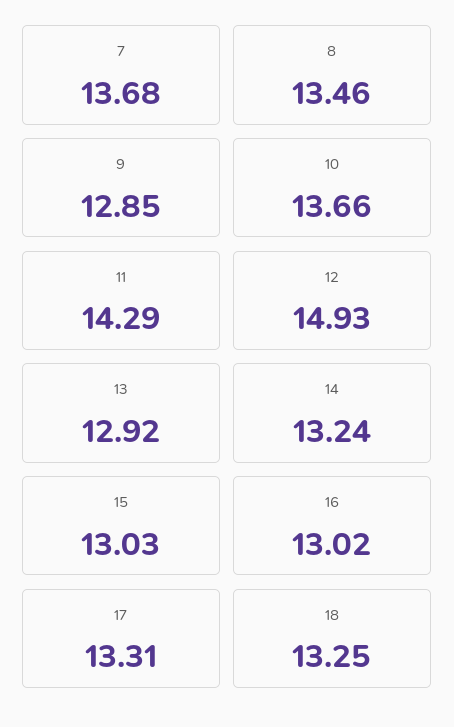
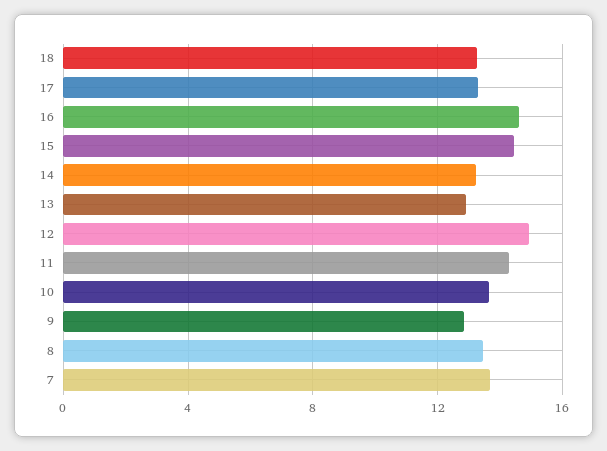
15: 13.03 -> 14.5
16: 13.02 -> 14.5

